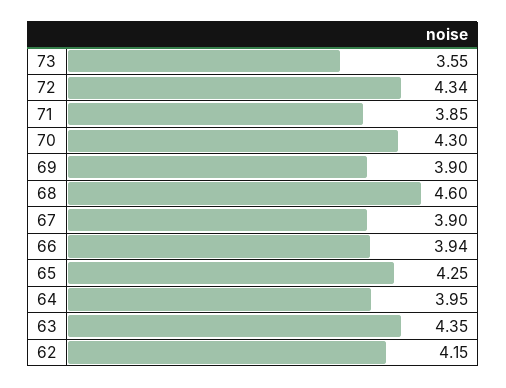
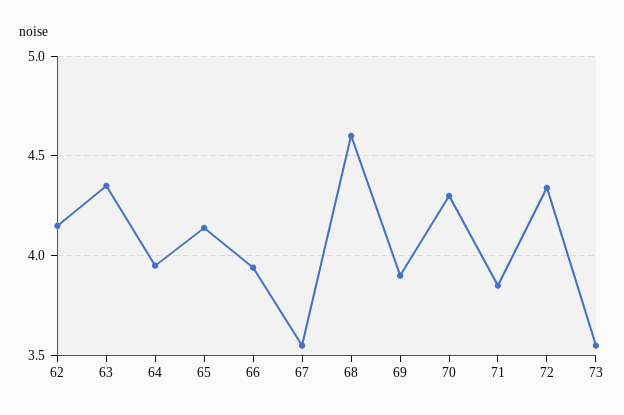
67: 3.9 -> 3.55
65: 4.25 -> 4.15

